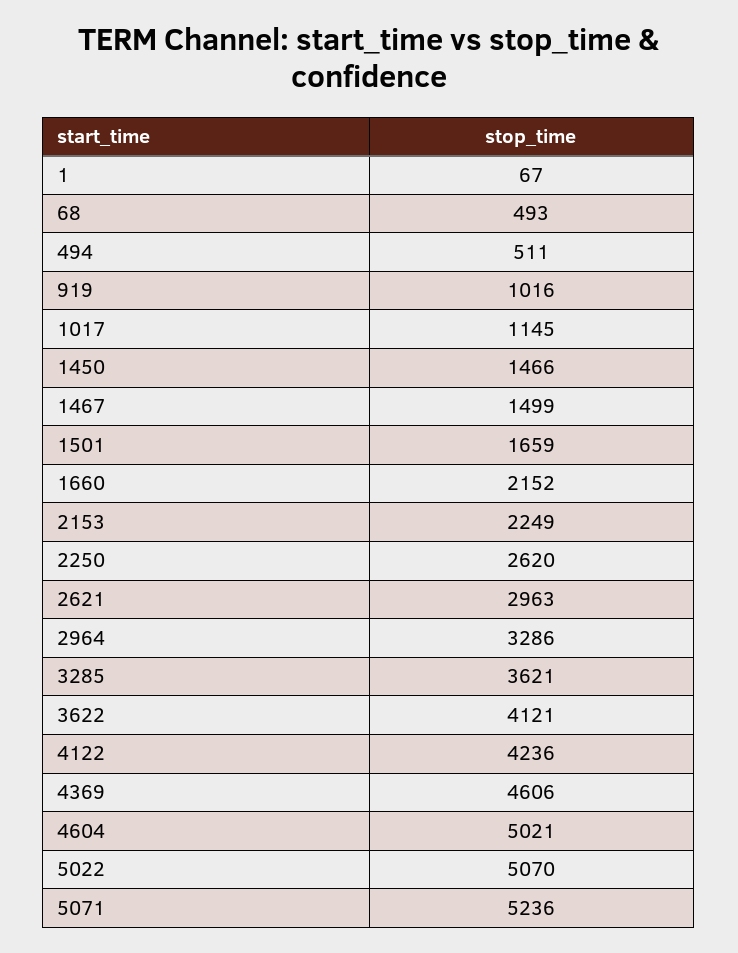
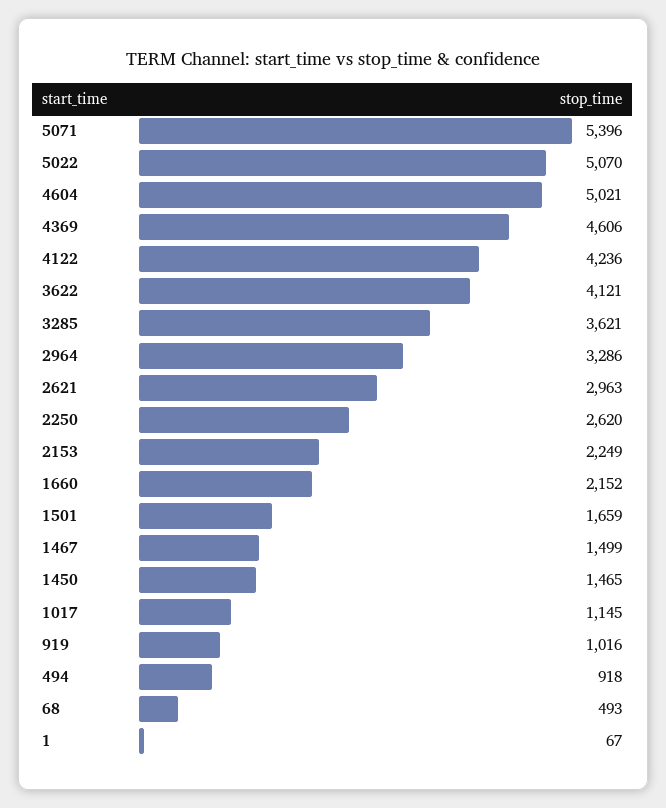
494: 511 -> 918
1450: 1466 -> 1465
5071: 5236 -> 5396

